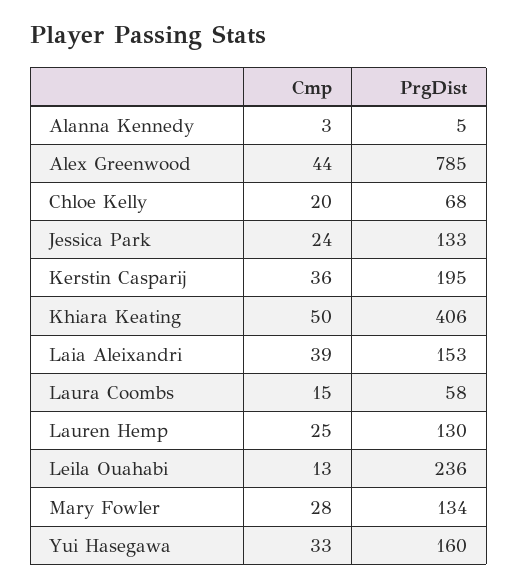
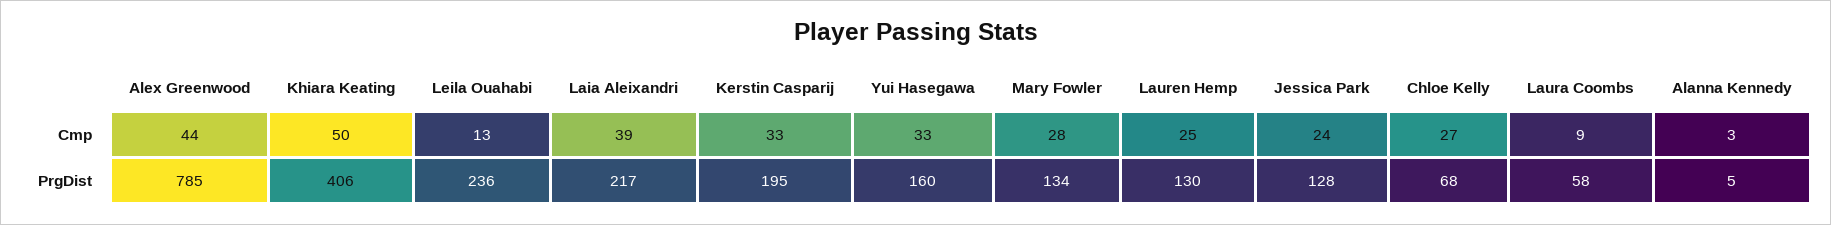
Cmp, Chloe Kelly: 20 -> 27
PrgDist, Jessica Park: 133 -> 128
Cmp, Kerstin Casparij: 36 -> 33
PrgDist, Laia Aleixandri: 153 -> 217
Cmp, Laura Coombs: 15 -> 9

